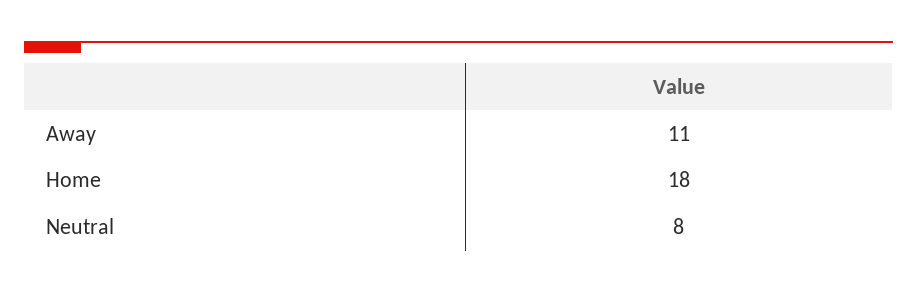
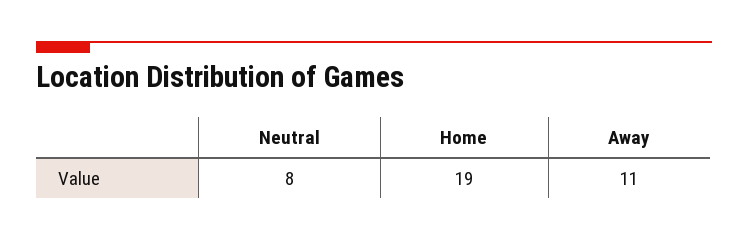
Home: 18 -> 19

